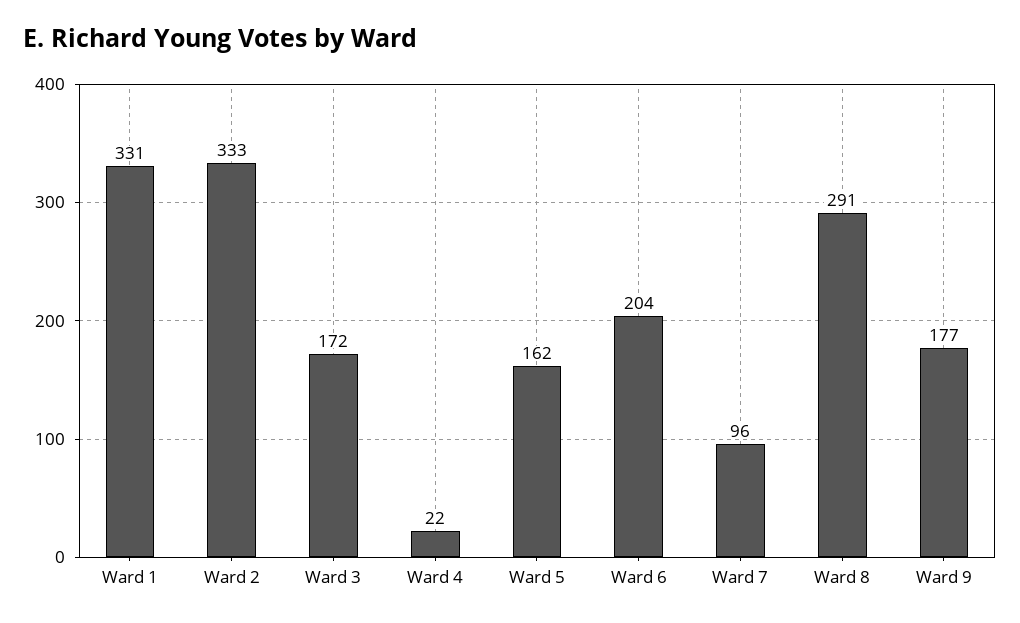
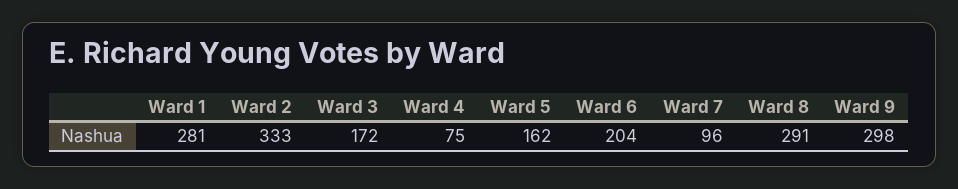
Ward 1: 331 -> 281
Ward 4: 22 -> 75
Ward 9: 177 -> 298

